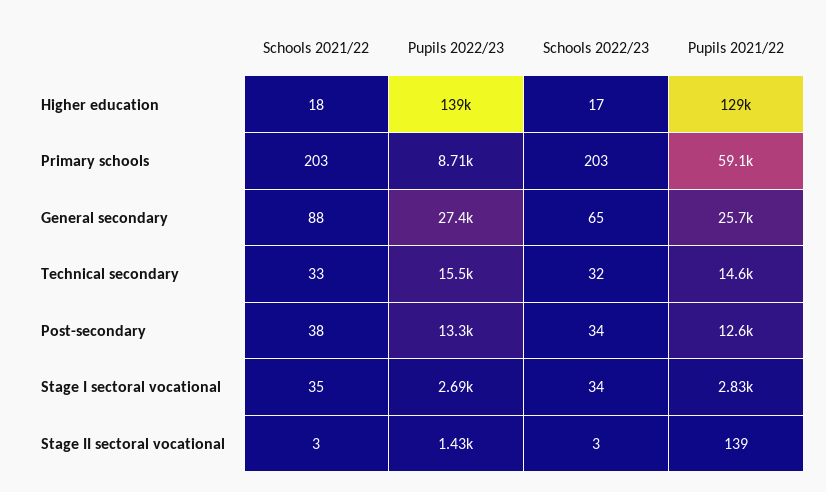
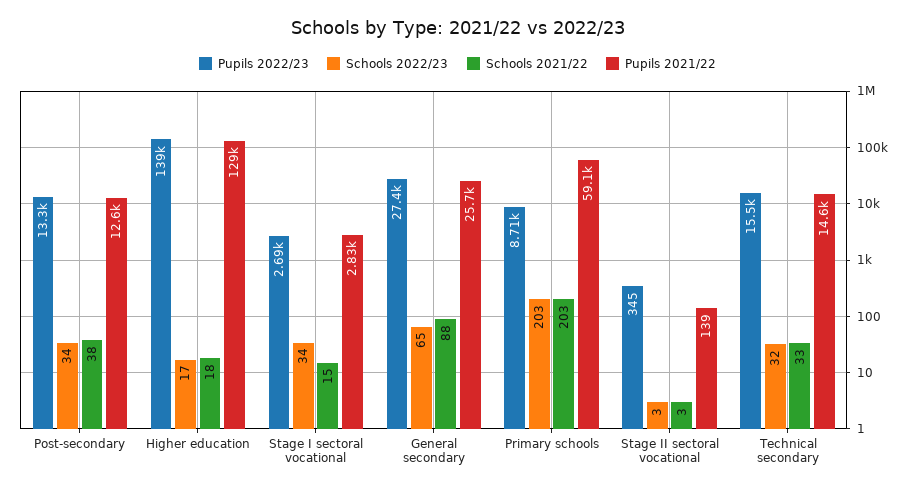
Schools 2021/22, Stage I sectoral vocational: 35 -> 15
Pupils 2022/23, Stage II sectoral vocational: 1430 -> 345

